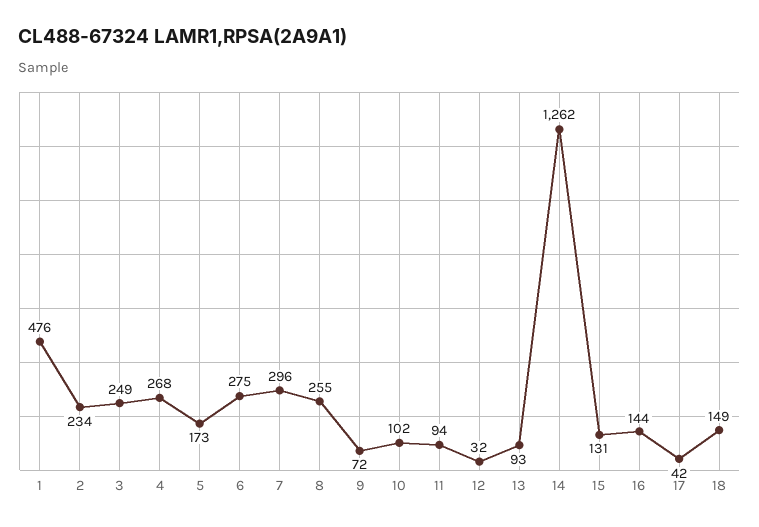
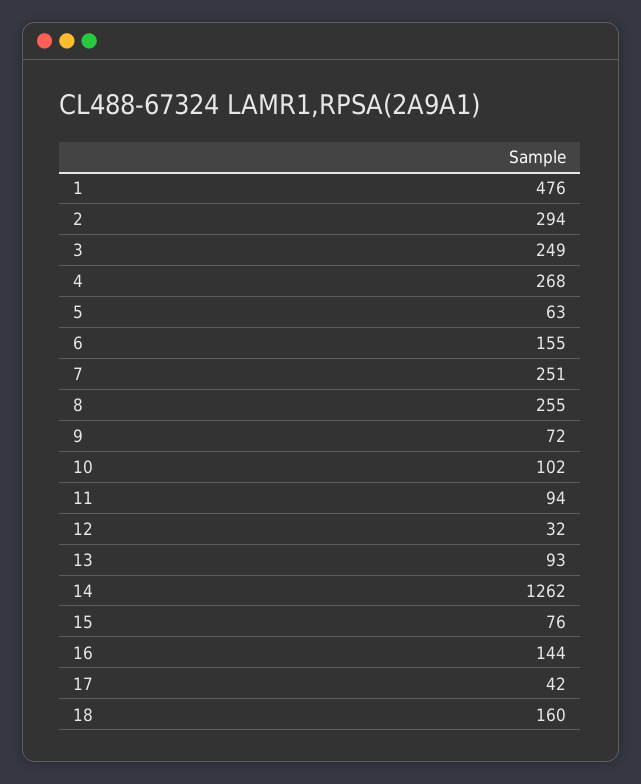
2: 234 -> 294
5: 173 -> 63
6: 275 -> 155
7: 296 -> 251
15: 131 -> 76
18: 149 -> 160

